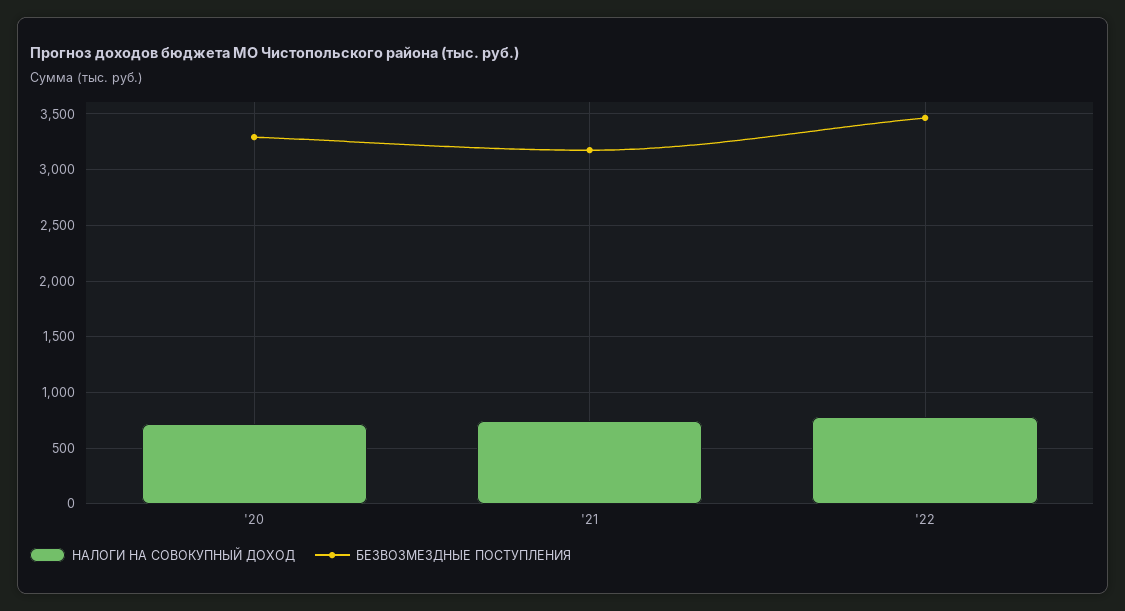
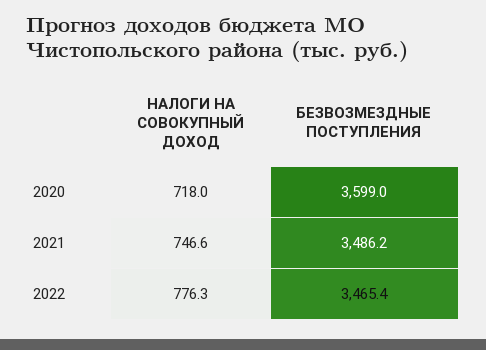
БЕЗВОЗМЕЗДНЫЕ ПОСТУПЛЕНИЯ, '20: 3300 -> 3599
БЕЗВОЗМЕЗДНЫЕ ПОСТУПЛЕНИЯ, '21: 3200 -> 3486.2

